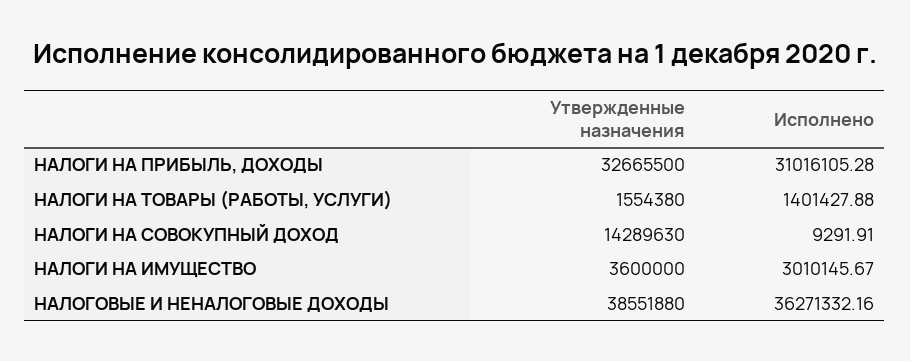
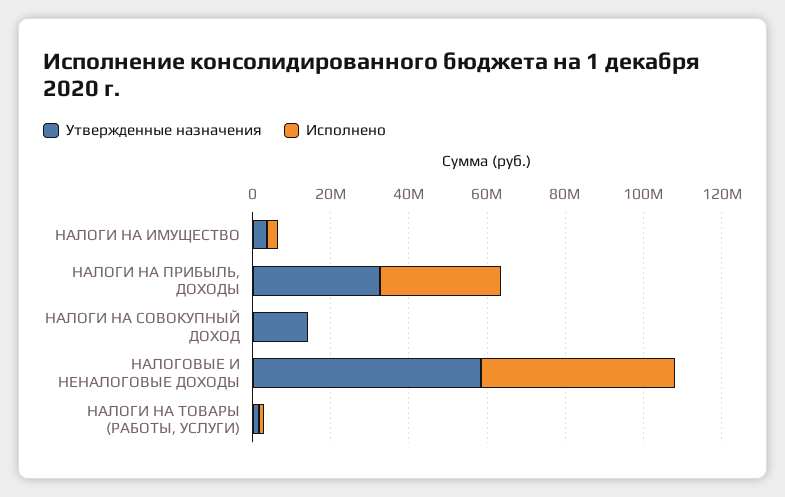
Утвержденные назначения, НАЛОГОВЫЕ И НЕНАЛОГОВЫЕ ДОХОДЫ: 38551880 -> 60000000
Исполнено, НАЛОГОВЫЕ И НЕНАЛОГОВЫЕ ДОХОДЫ: 36271332.16 -> 50000000

